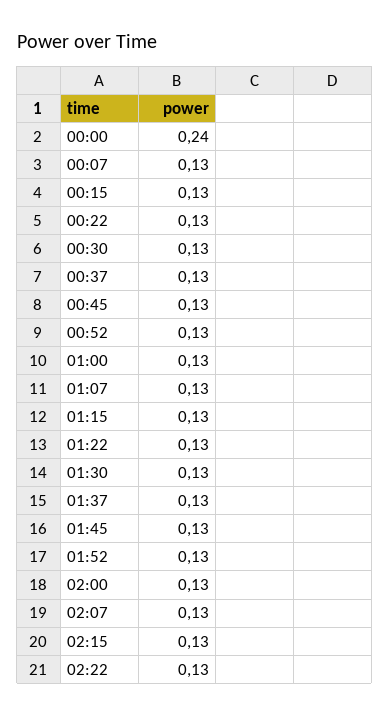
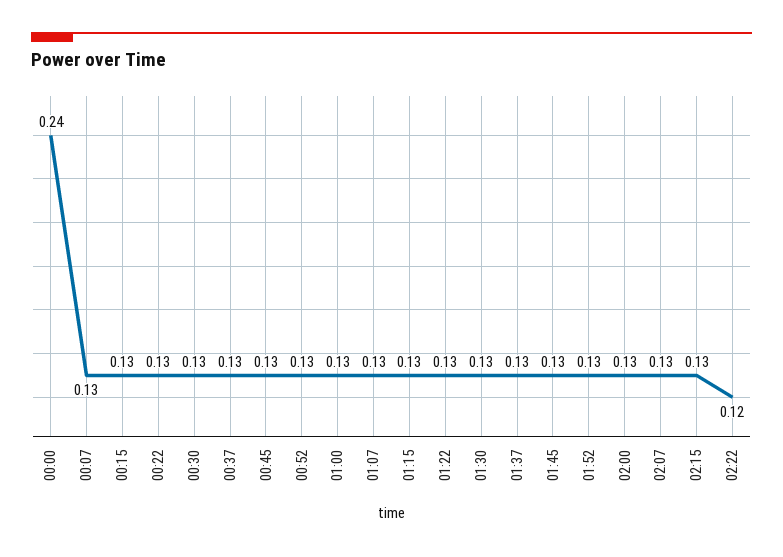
02:22: 0.13 -> 0.12

